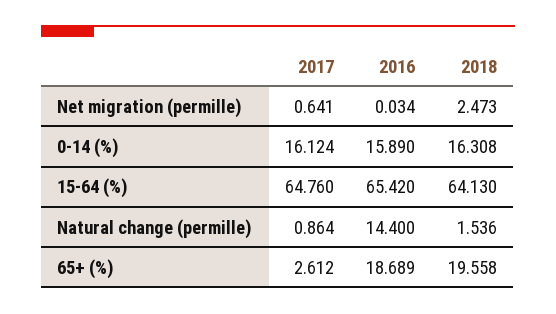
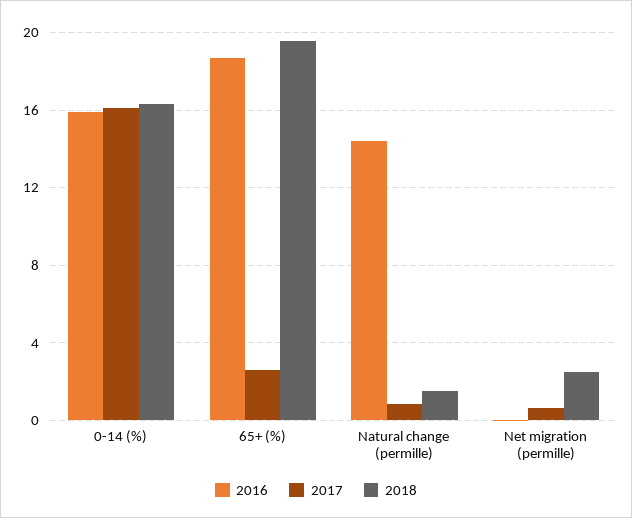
2017, 15-64 (%): 64.76 -> none
2016, 15-64 (%): 65.42 -> none
2018, 15-64 (%): 64.13 -> none

